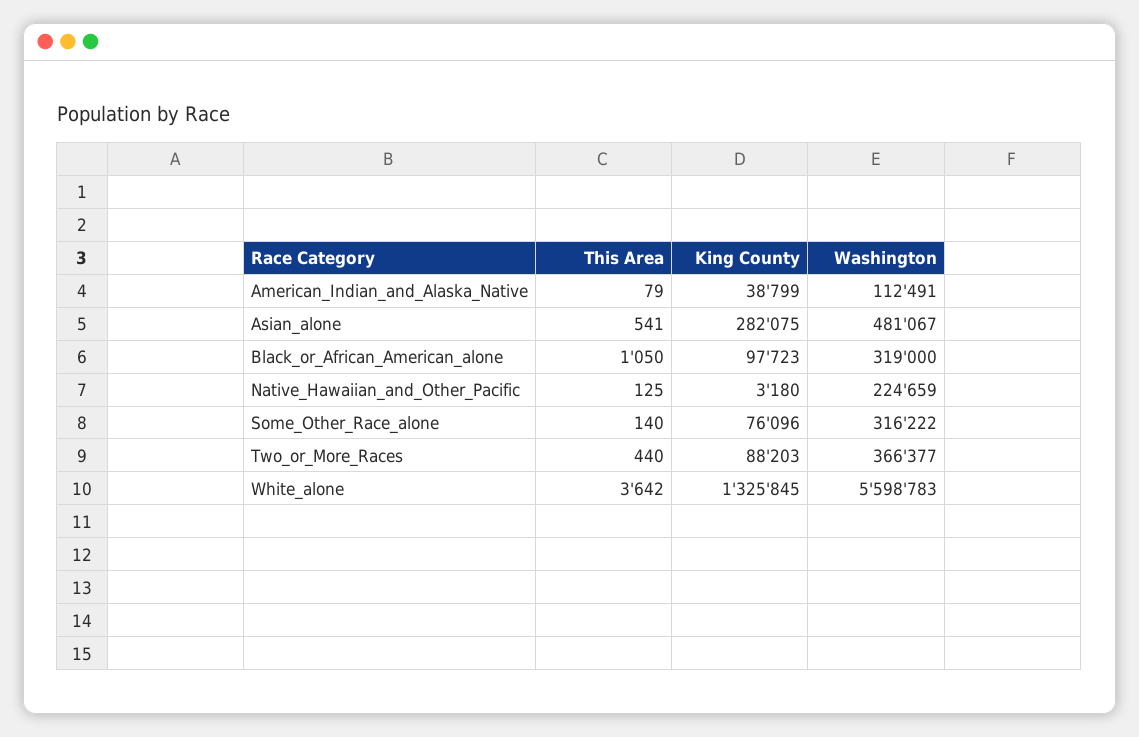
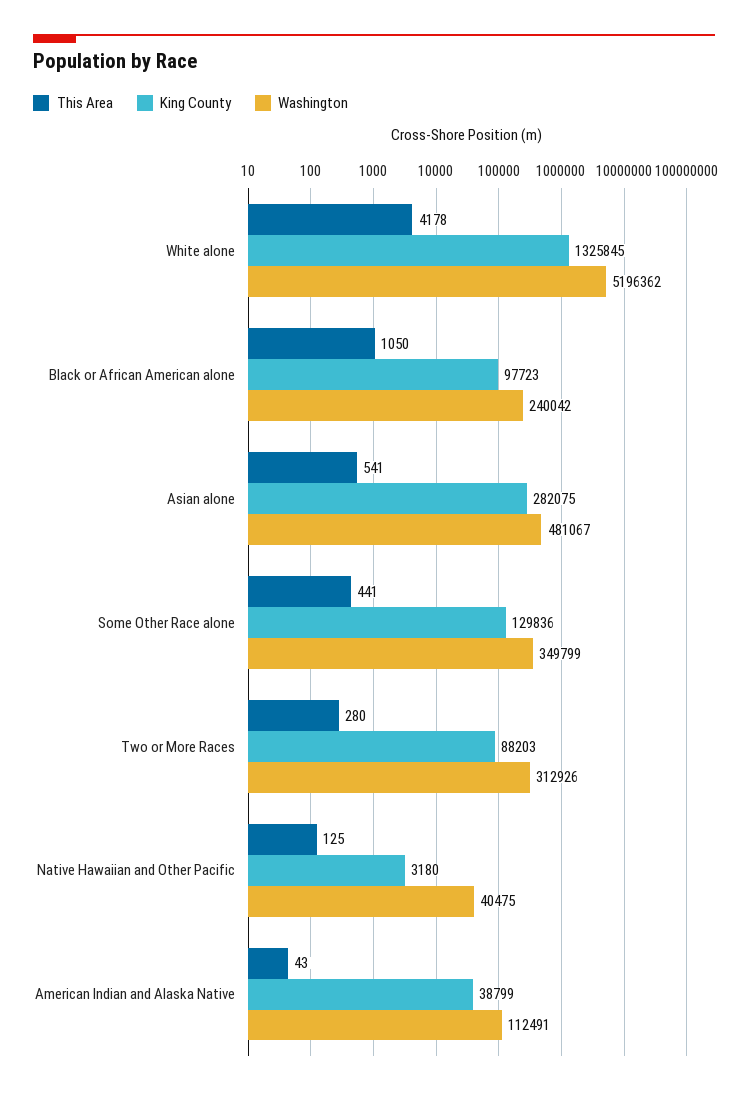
This Area, American_Indian_and_Alaska_Native: 79 -> 43
Washington, Black_or_African_American_alone: 319000 -> 240042
Washington, Native_Hawaiian_and_Other_Pacific: 224659 -> 40475
This Area, Some_Other_Race_alone: 140 -> 441
King County, Some_Other_Race_alone: 76096 -> 129836
Washington, Some_Other_Race_alone: 316222 -> 349799
This Area, Two_or_More_Races: 440 -> 280
Washington, Two_or_More_Races: 366377 -> 312926
This Area, White_alone: 3642 -> 4178
Washington, White_alone: 5598783 -> 5196362

